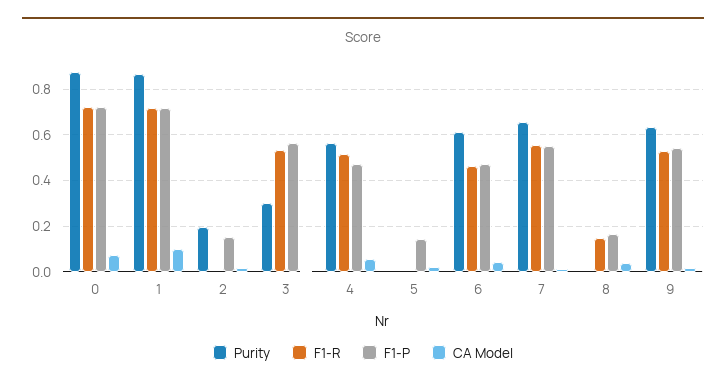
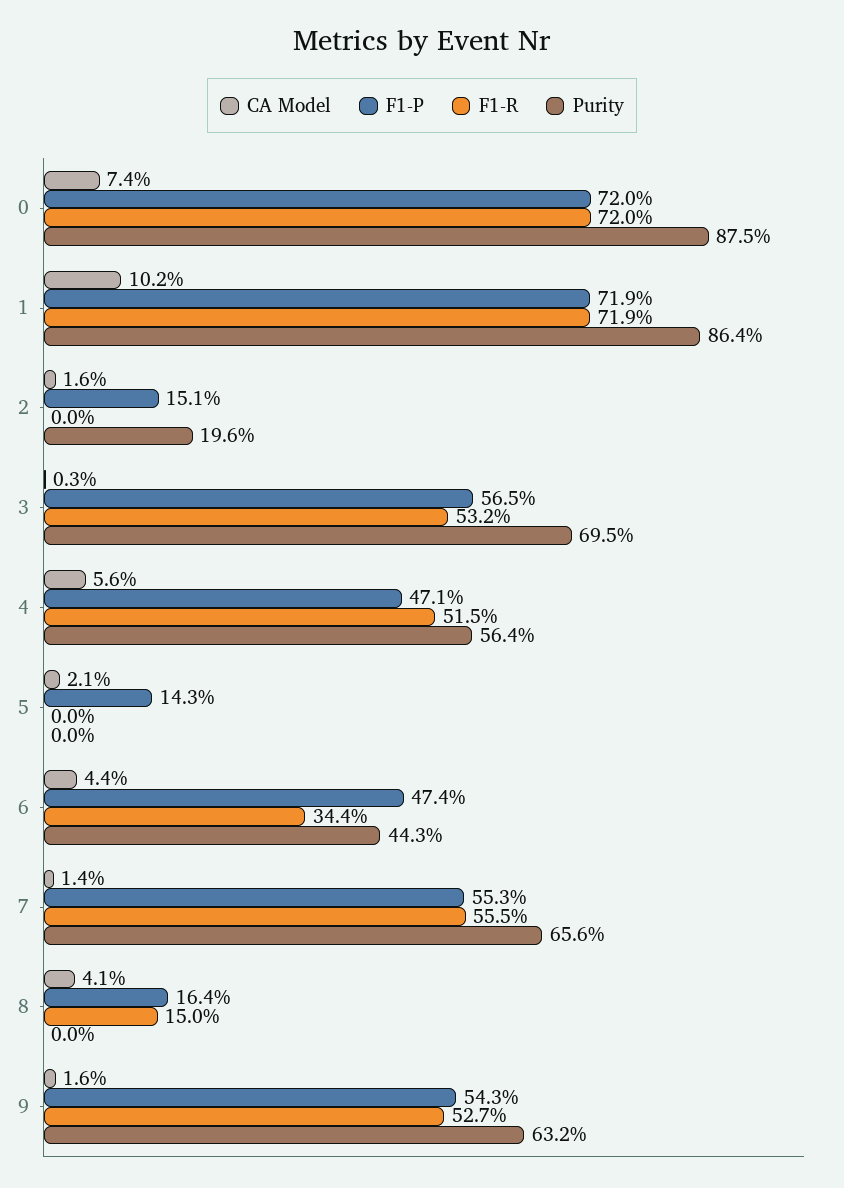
Purity, 3: 0.3 -> 0.695
Purity, 6: 0.6 -> 0.443
F1-R, 6: 0.45 -> 0.344

